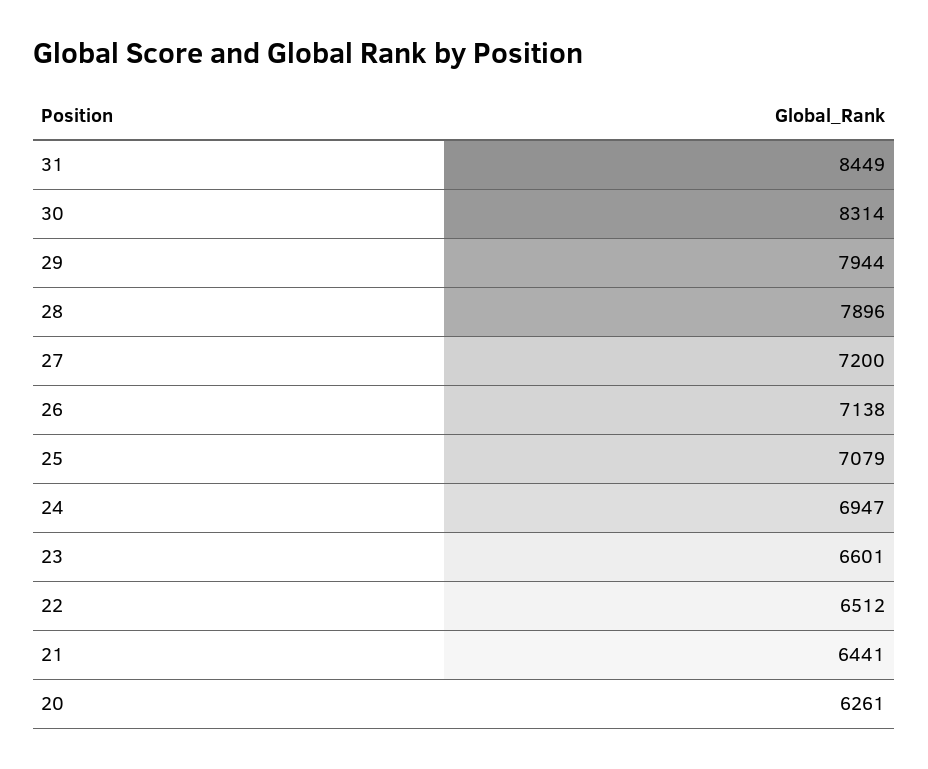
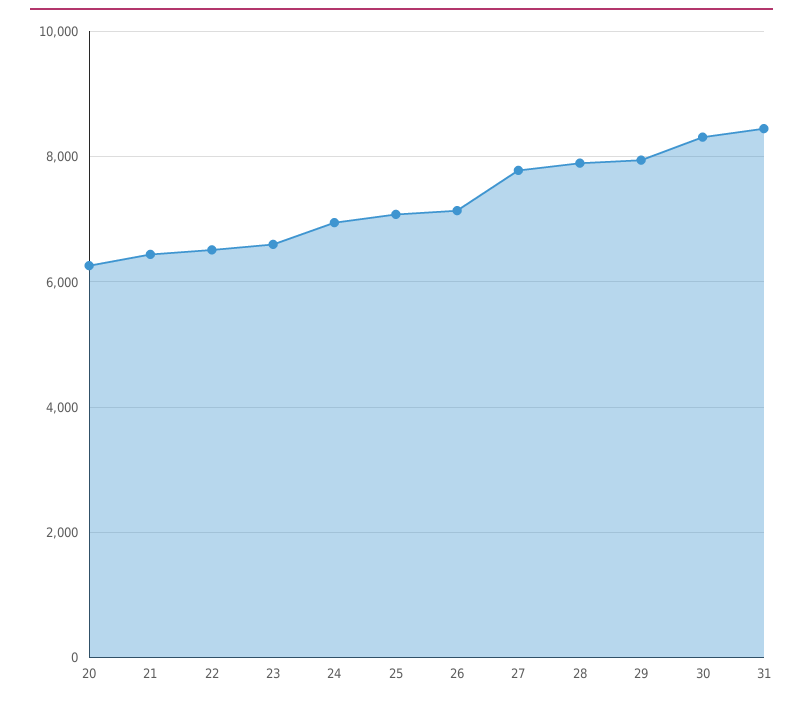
27: 7200 -> 7800

